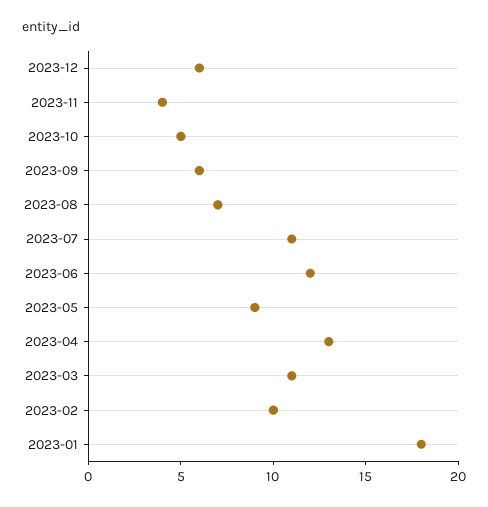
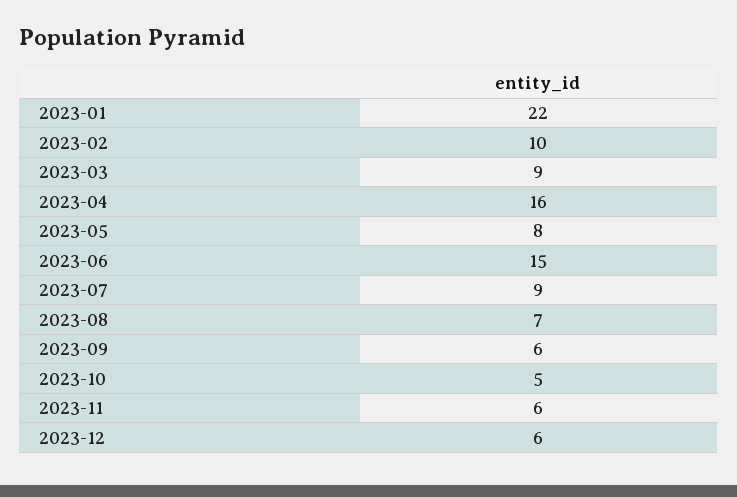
2023-11: 4 -> 6
2023-07: 11 -> 9
2023-06: 12 -> 15
2023-05: 9 -> 8
2023-04: 13 -> 16
2023-03: 11 -> 9
2023-01: 18 -> 22

